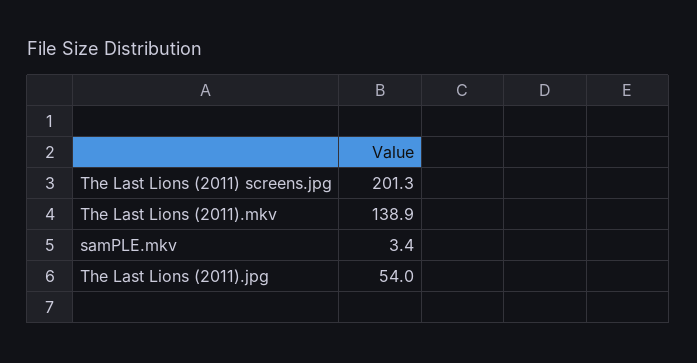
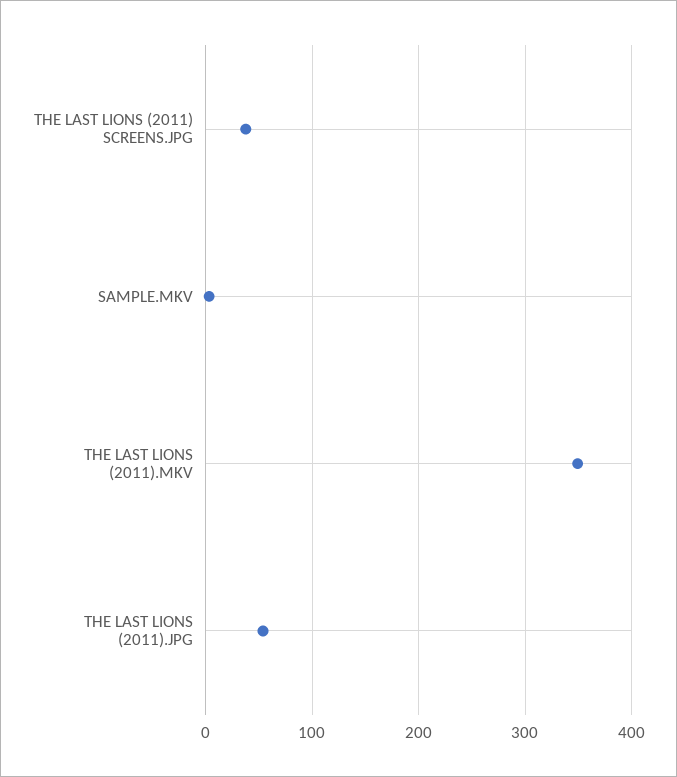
The Last Lions (2011) screens.jpg: 201.3 -> 40
The Last Lions (2011).mkv: 138.9 -> 350

